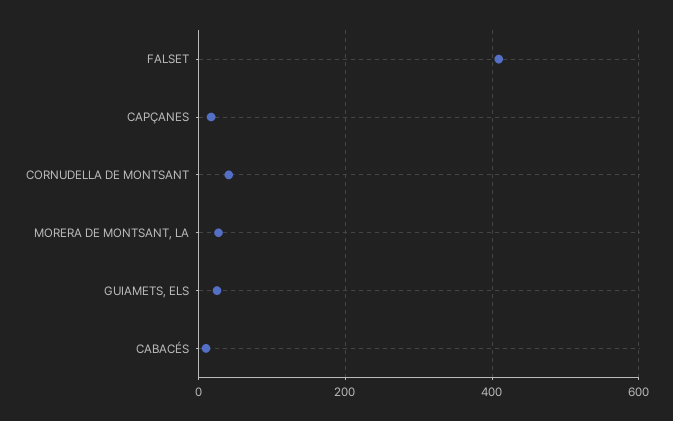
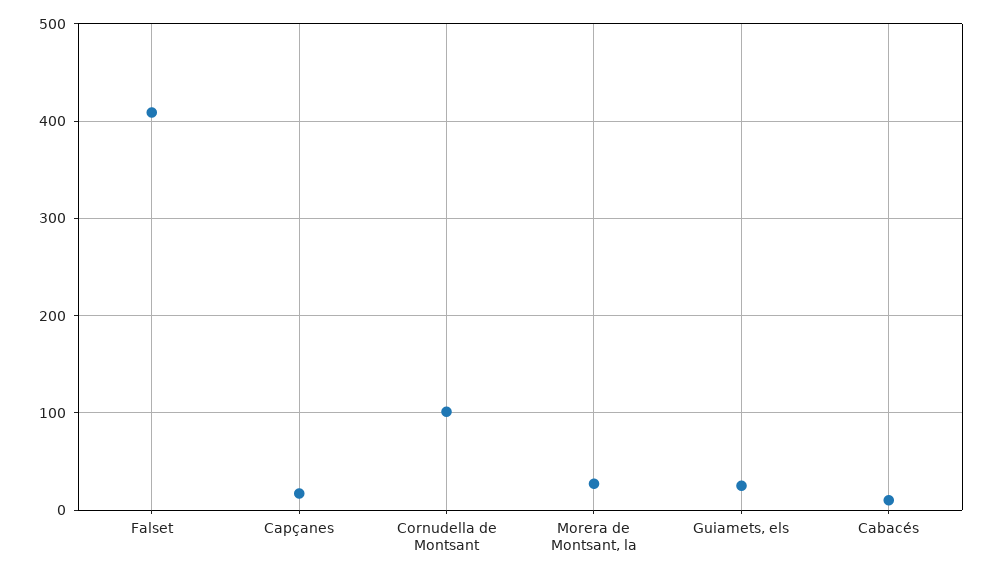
CORNUDELLA DE MONTSANT: 40 -> 100

